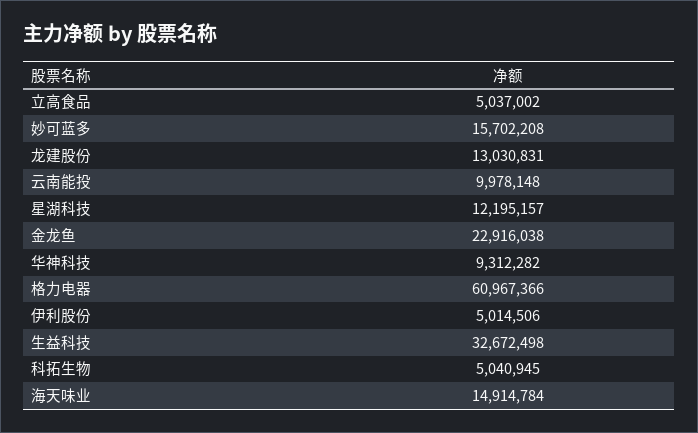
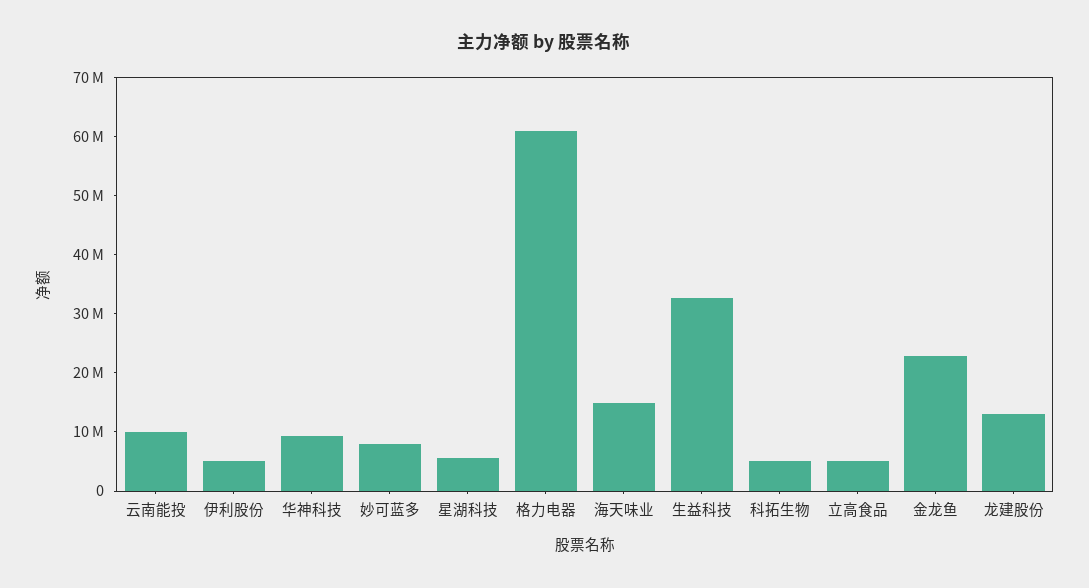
妙可蓝多: 15702208 -> 8000000
星湖科技: 12195157 -> 6000000

